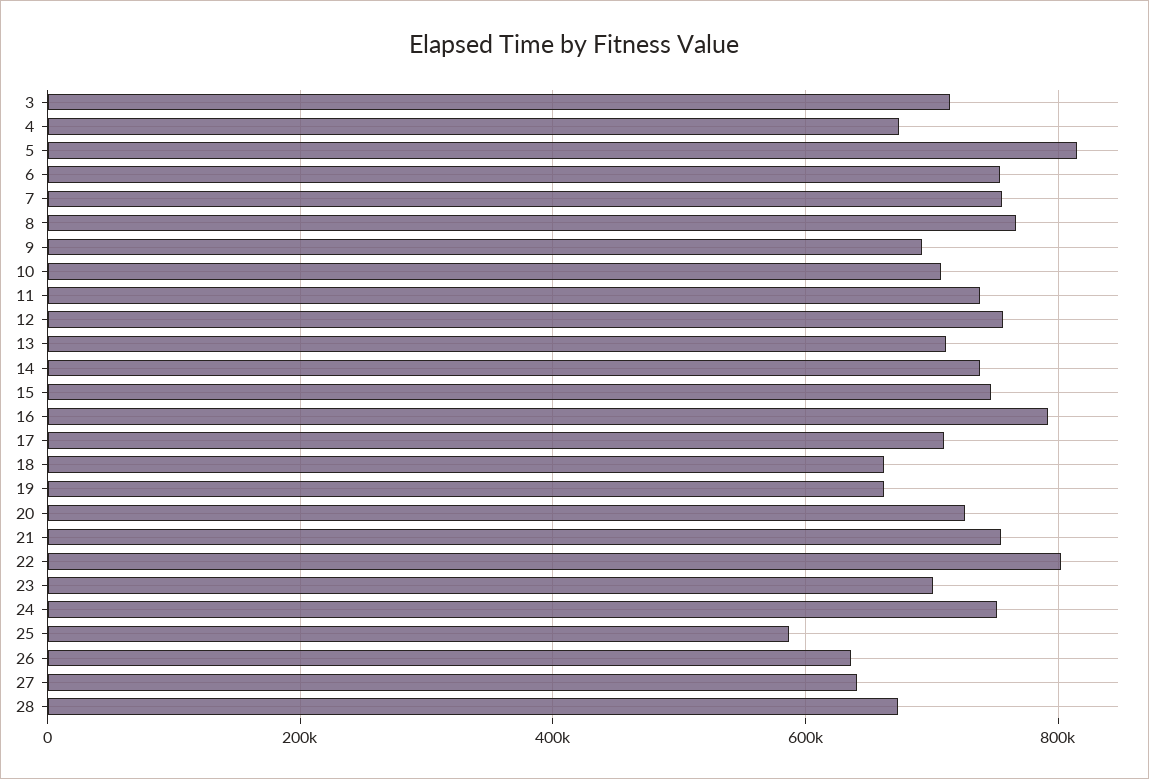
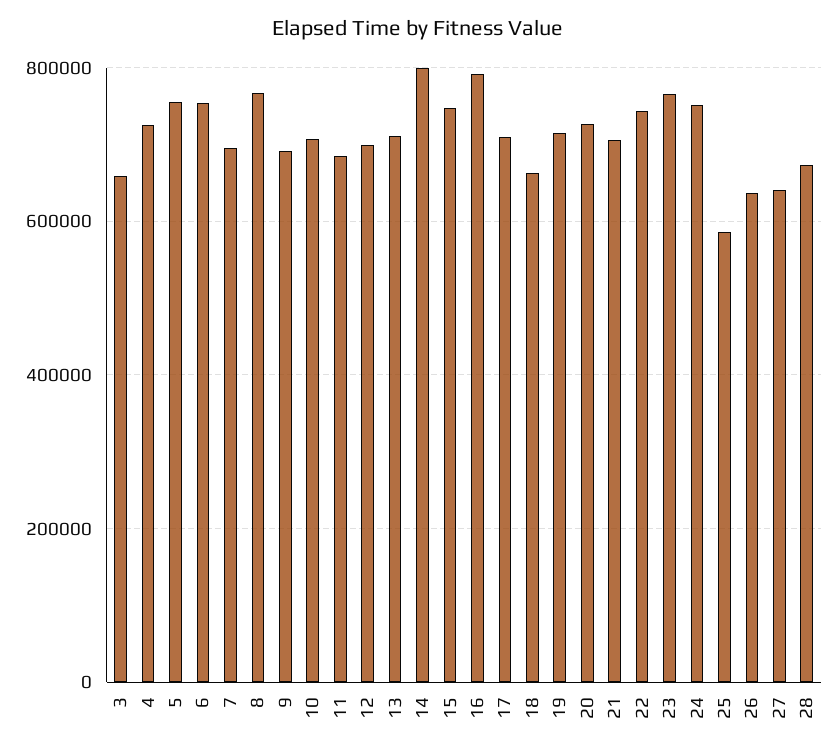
3: 720000 -> 660000
4: 680000 -> 720000
5: 820000 -> 760000
7: 760000 -> 700000
11: 740000 -> 680000
12: 760000 -> 700000
14: 740000 -> 800000
19: 660000 -> 720000
21: 760000 -> 700000
22: 800000 -> 740000
23: 700000 -> 760000

